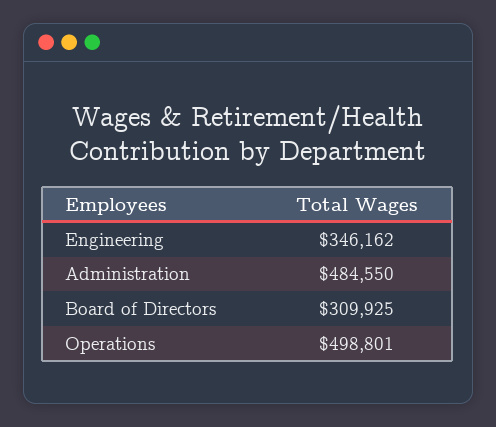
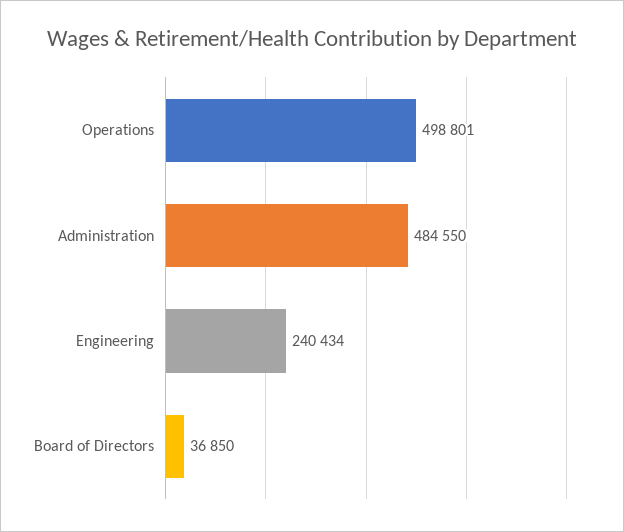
Engineering: 346162 -> 240434
Board of Directors: 309925 -> 36850

